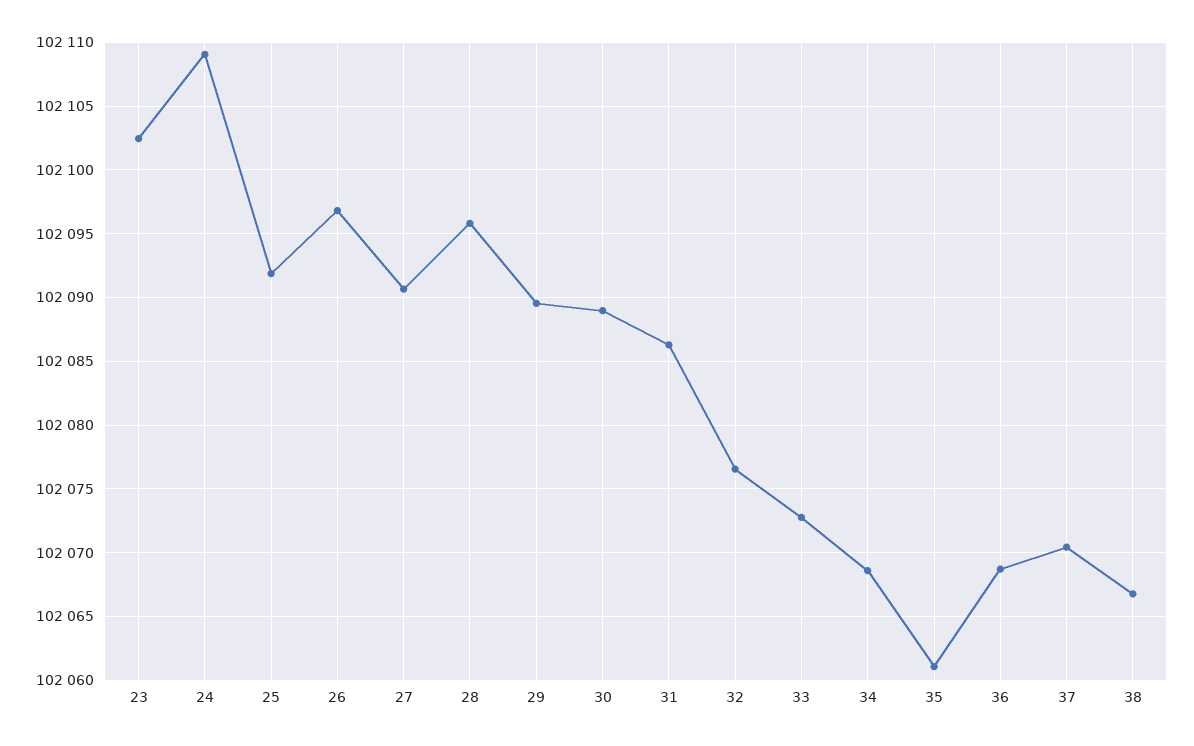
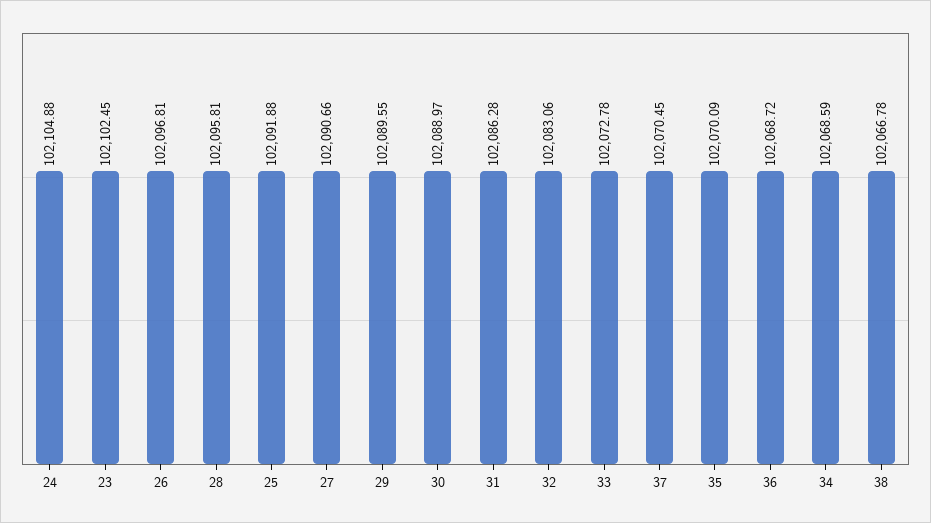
24: 102109 -> 102104.88
32: 102076.5 -> 102083.06
35: 102061 -> 102070.09

